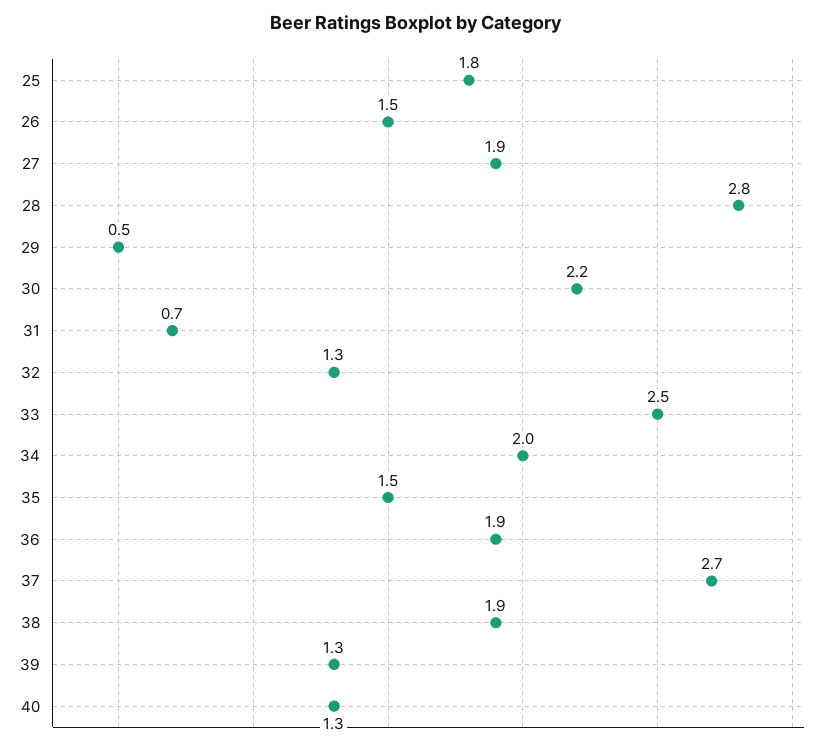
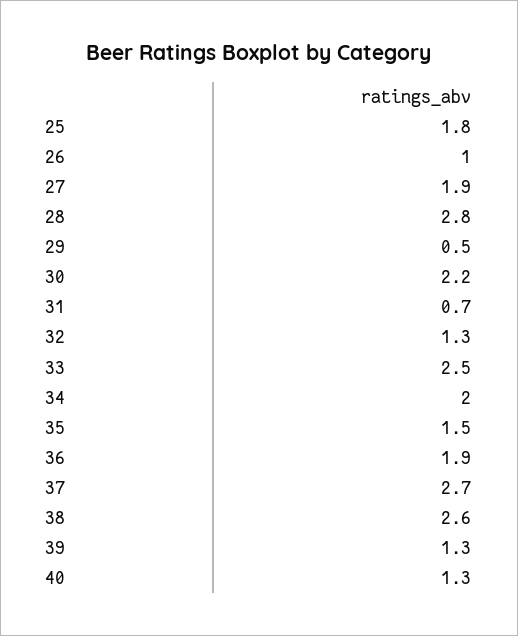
26: 1.5 -> 1
38: 1.9 -> 2.6

